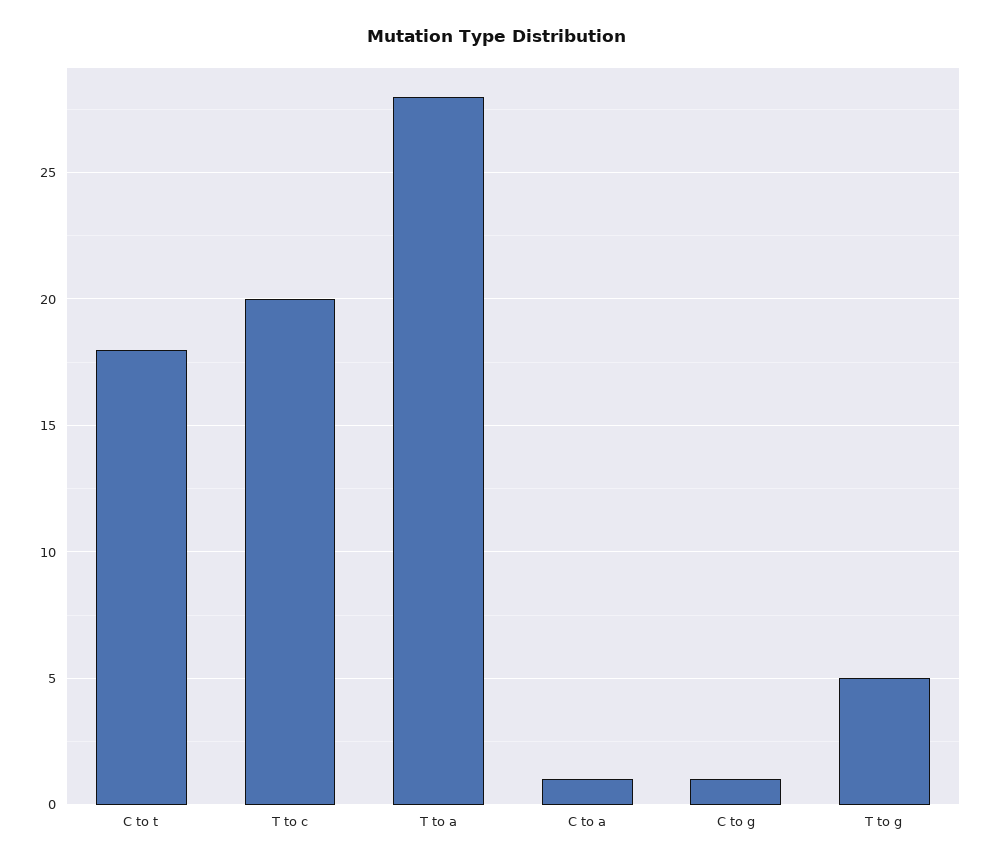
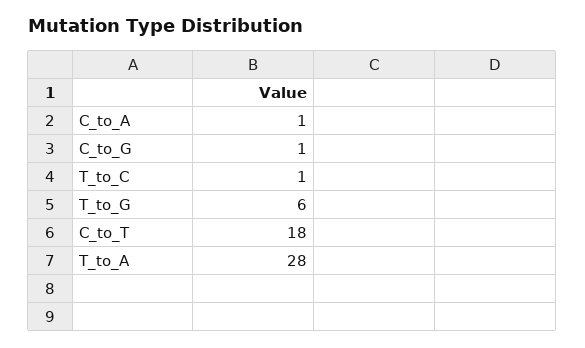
T to c: 20 -> 1
T to g: 5 -> 6

